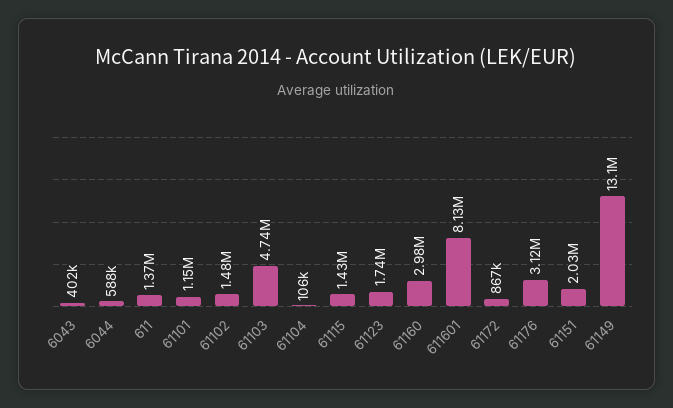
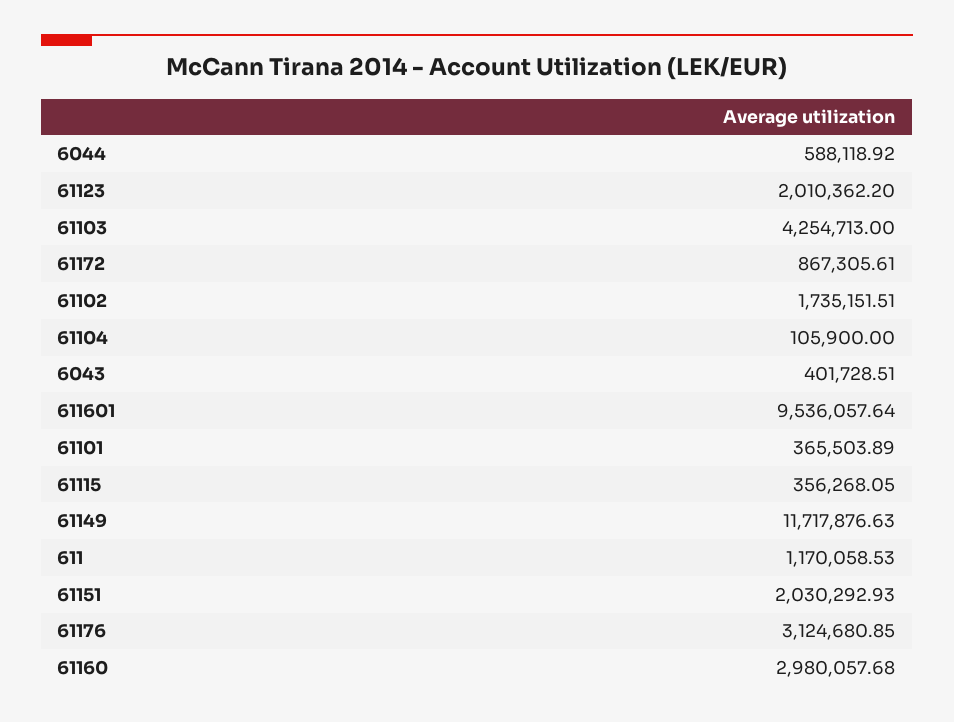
611: 1370000 -> 1170058.53
61101: 1150000 -> 365503.89
61102: 1480000 -> 1735151.51
61103: 4740000 -> 4254713
61115: 1430000 -> 356268.05
61123: 1740000 -> 2010362.2
611601: 8130000 -> 9536057.64
61149: 13100000 -> 11717876.63

